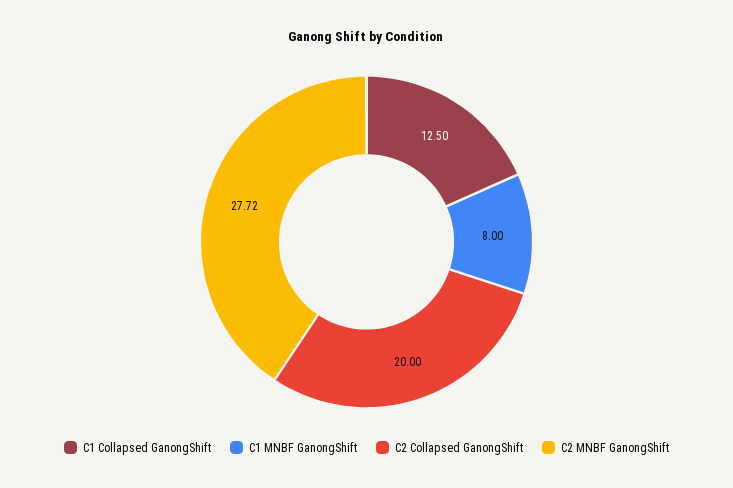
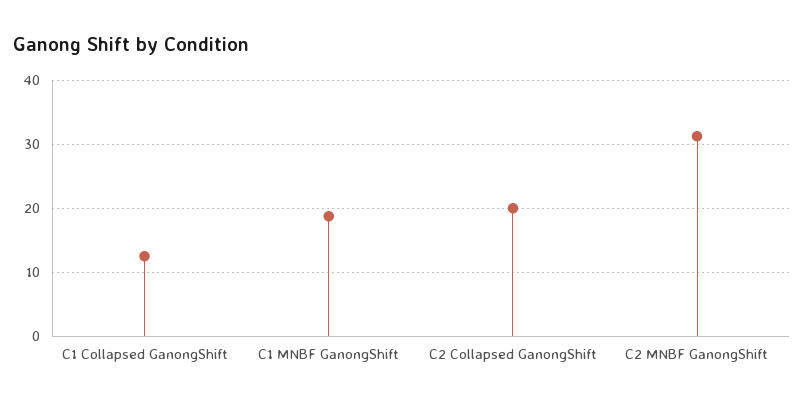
C1 MNBF GanongShift: 8 -> 19
C2 MNBF GanongShift: 27.72 -> 31

